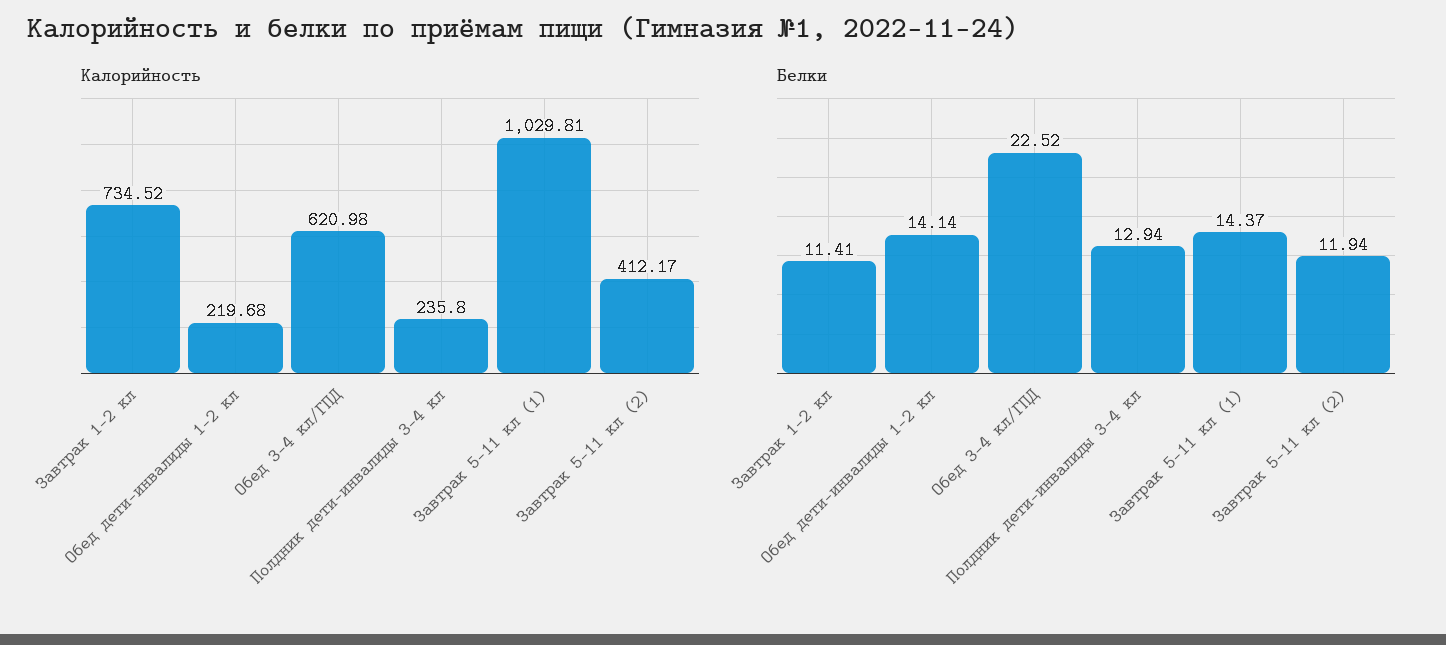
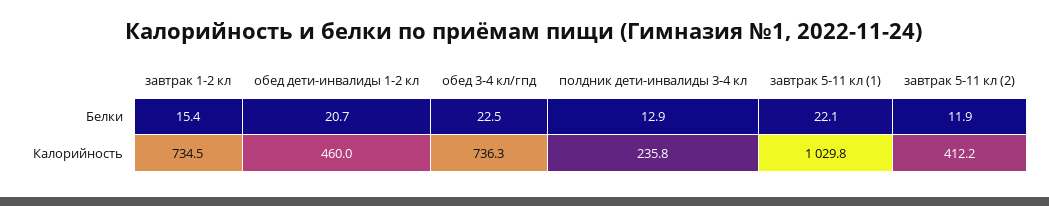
Калорийность, Обед дети-инвалиды 1-2 кл: 219.68 -> 460
Калорийность, Обед 3-4 кл/ГПД: 620.98 -> 736.3
Белки, Завтрак 1-2 кл: 11.41 -> 15.4
Белки, Обед дети-инвалиды 1-2 кл: 14.14 -> 20.7
Белки, Завтрак 5-11 кл (1): 14.37 -> 22.1

